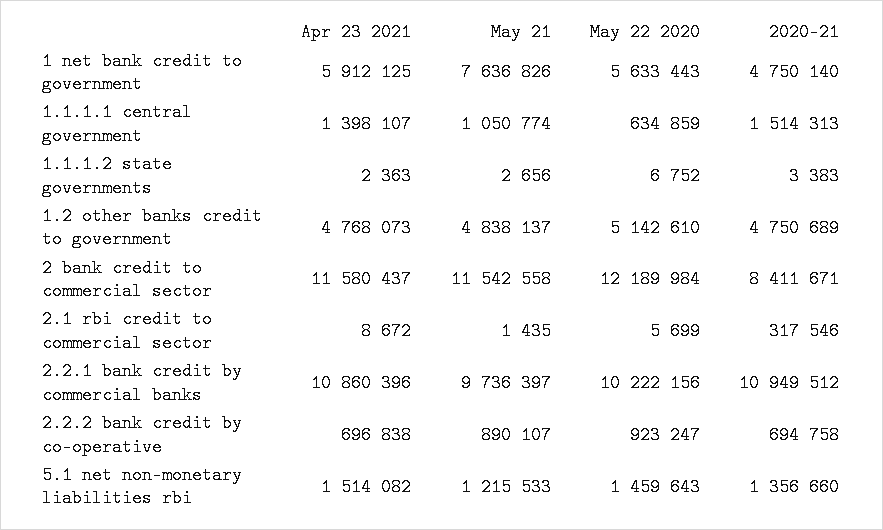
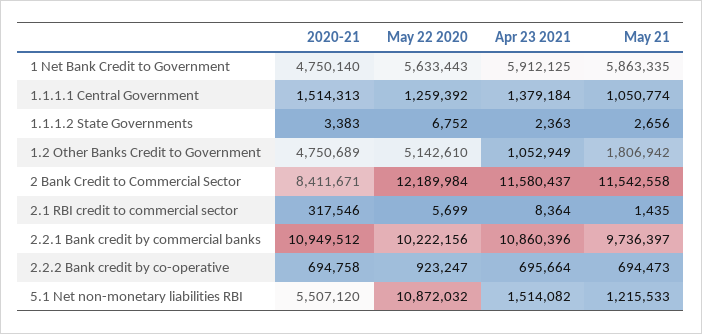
May 21, 1 net bank credit to government: 7636826 -> 5863335
Apr 23 2021, 1.1.1.1 central government: 1398107 -> 1379184
May 22 2020, 1.1.1.1 central government: 634859 -> 1259392
Apr 23 2021, 1.2 other banks credit to government: 4768073 -> 1052949
May 21, 1.2 other banks credit to government: 4838137 -> 1806942
Apr 23 2021, 2.1 rbi credit to commercial sector: 8672 -> 8364
Apr 23 2021, 2.2.2 bank credit by co-operative: 696838 -> 695664
May 21, 2.2.2 bank credit by co-operative: 890107 -> 694473
May 22 2020, 5.1 net non-monetary liabilities rbi: 1459643 -> 10872032
2020-21, 5.1 net non-monetary liabilities rbi: 1356660 -> 5507120

